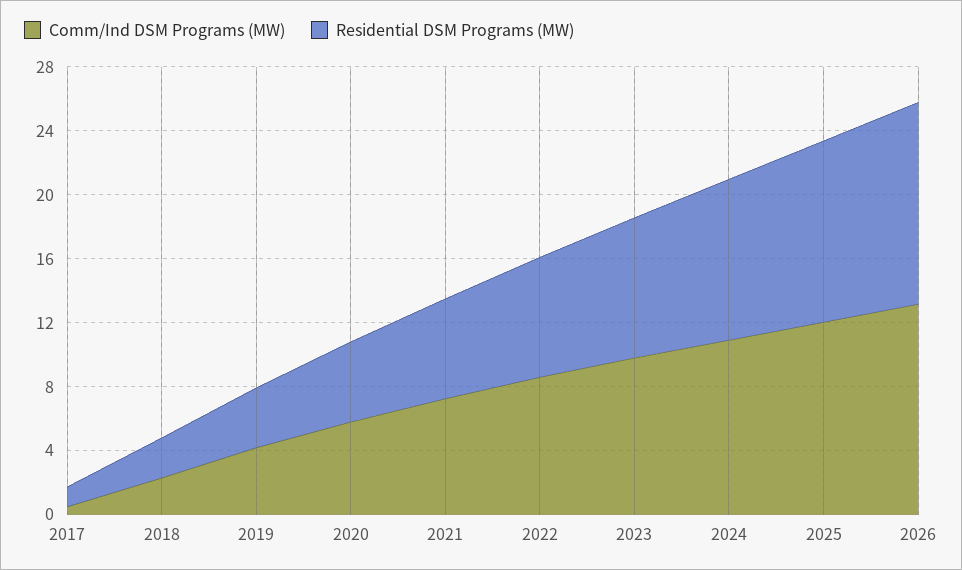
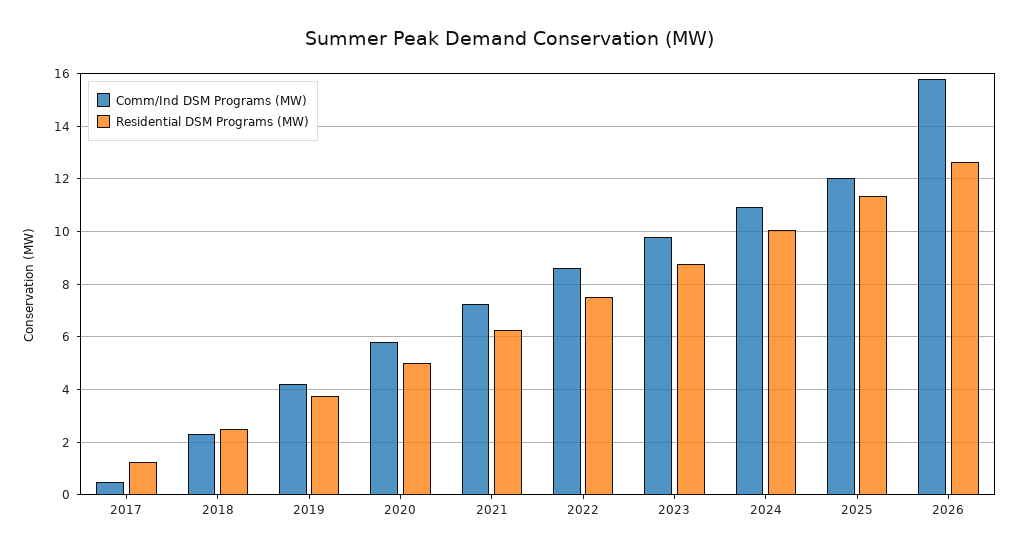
Comm/Ind DSM Programs (MW), 2026: 13 -> 15.75

